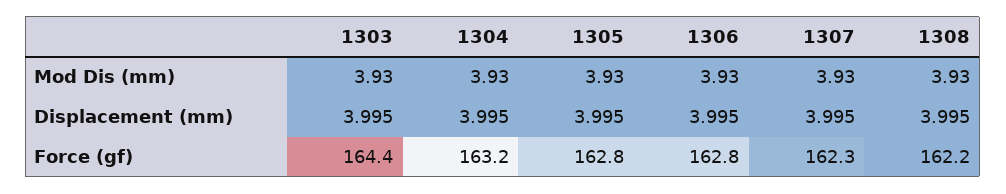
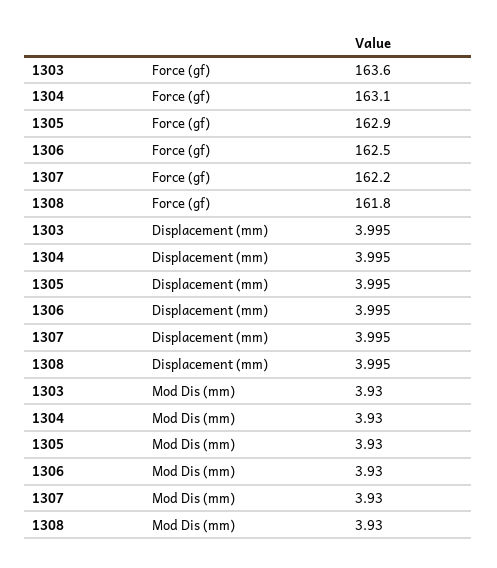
1303, Force (gf): 164.4 -> 163.6
1304, Force (gf): 163.2 -> 163.1
1305, Force (gf): 162.8 -> 162.9
1306, Force (gf): 162.8 -> 162.5
1307, Force (gf): 162.3 -> 162.2
1308, Force (gf): 162.2 -> 161.8

